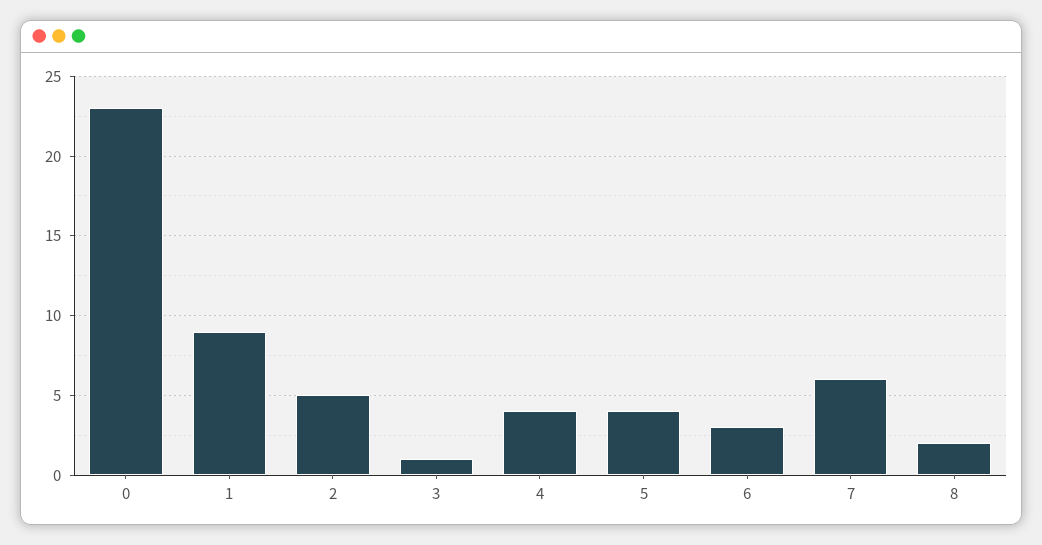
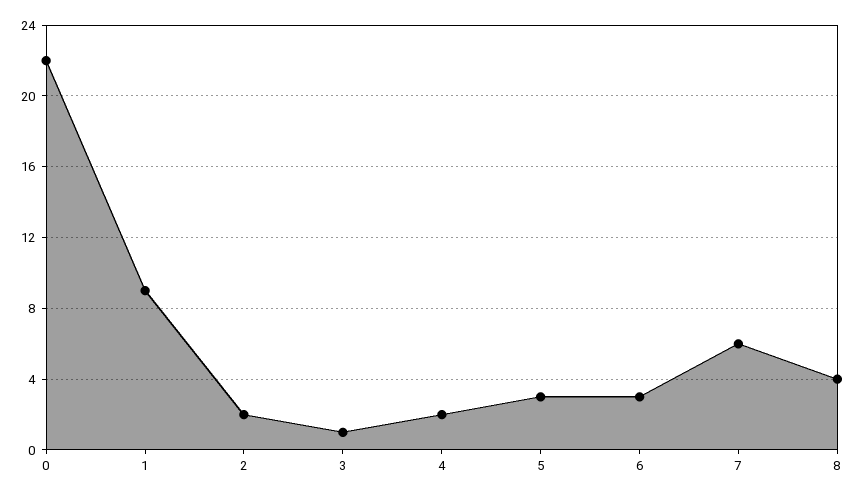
0: 23 -> 22
2: 5 -> 2
4: 4 -> 2
5: 4 -> 3
8: 2 -> 4

